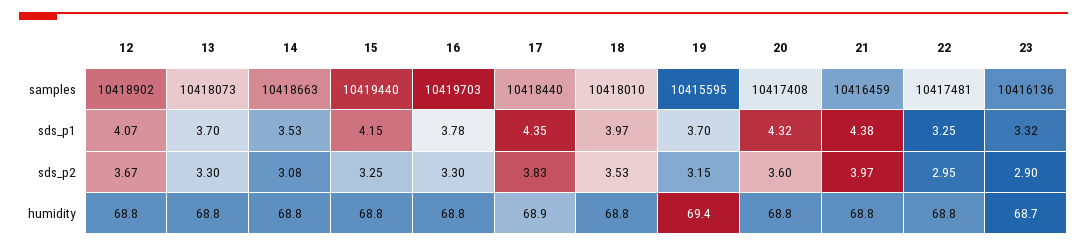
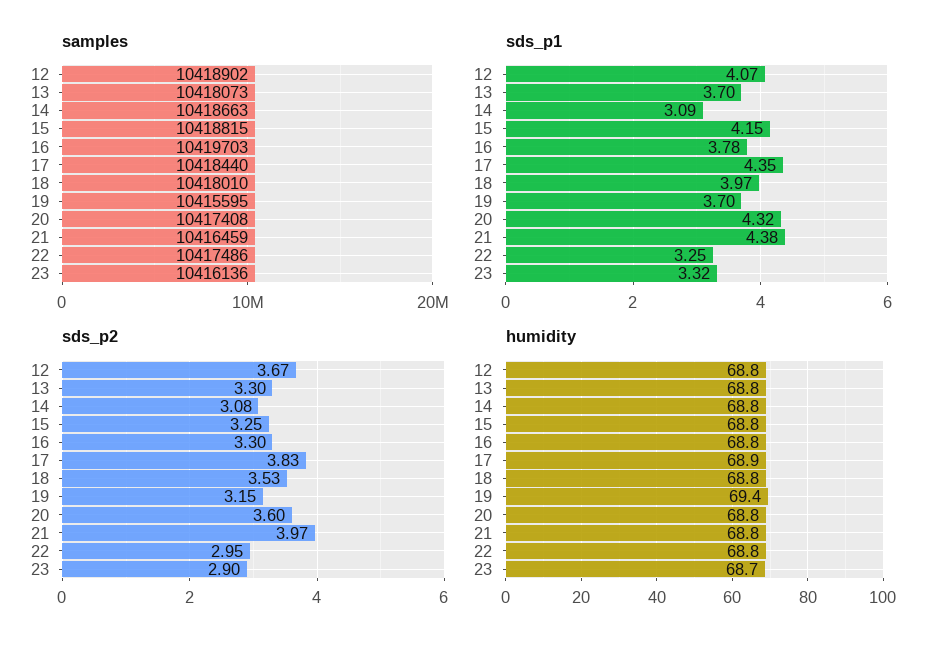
samples, 15: 10419440 -> 10418815
samples, 22: 10417481 -> 10417486
sds_p1, 14: 3.53 -> 3.09

